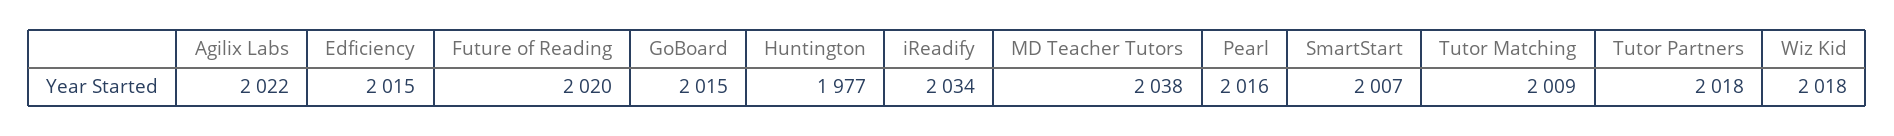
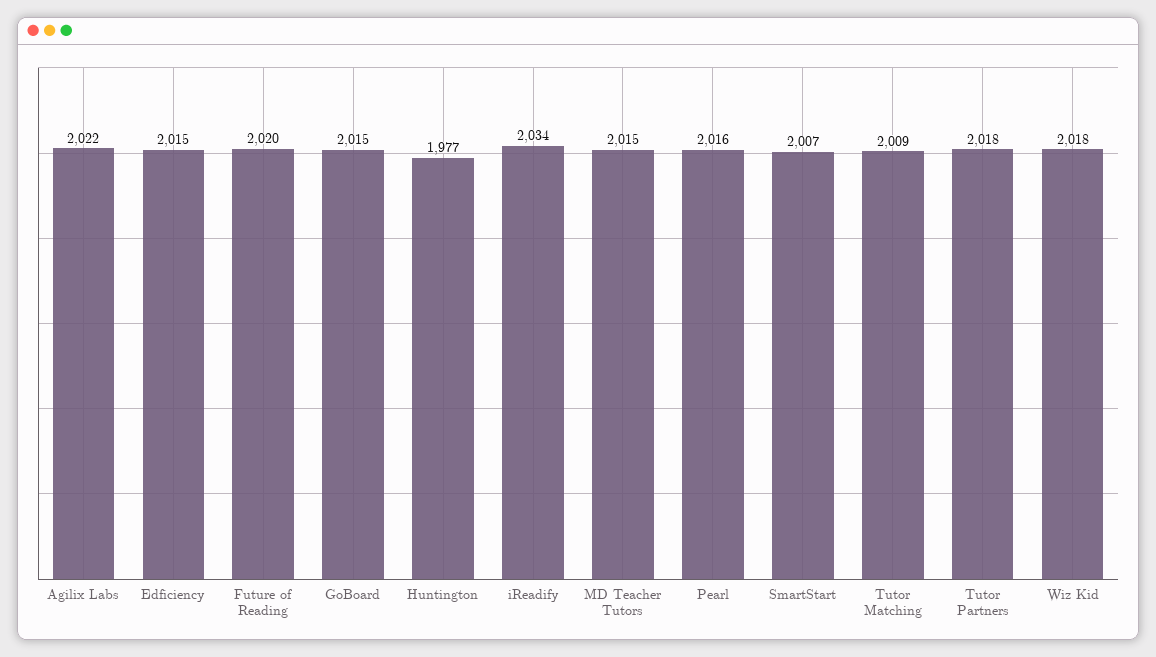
MD Teacher Tutors: 2038 -> 2015

